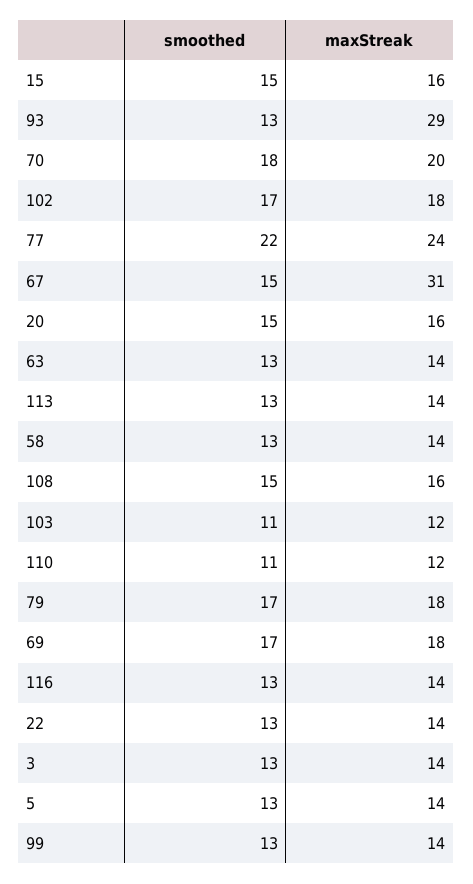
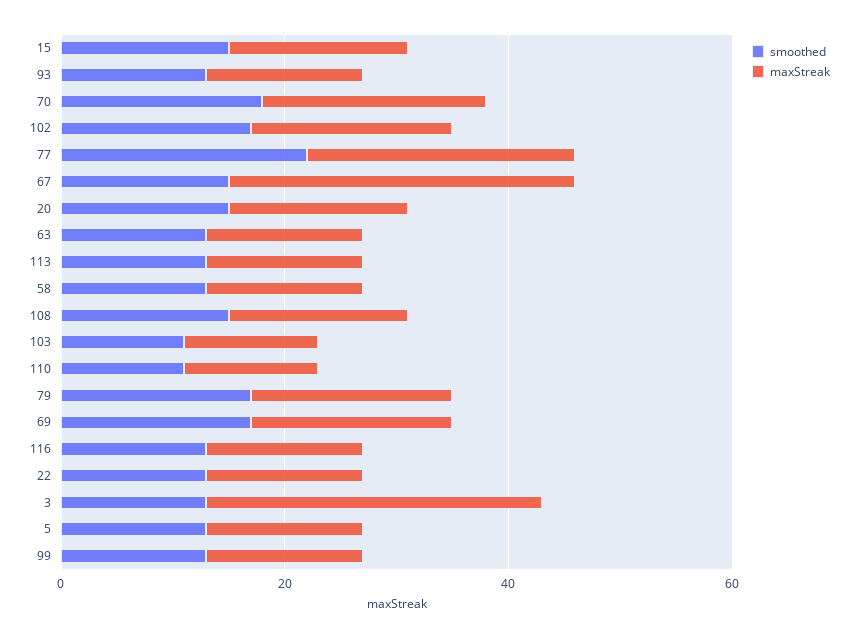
maxStreak, 93: 29 -> 15
maxStreak, 3: 14 -> 30

